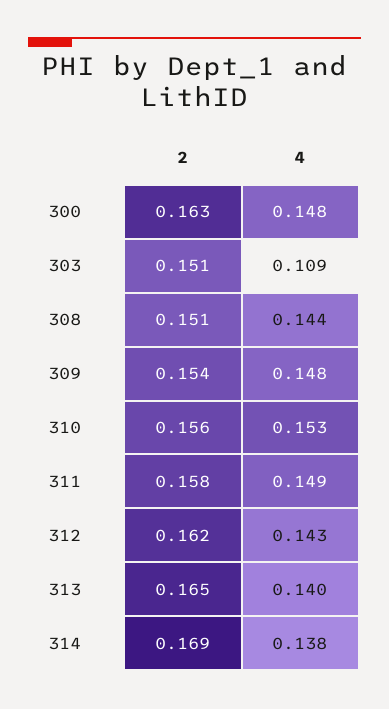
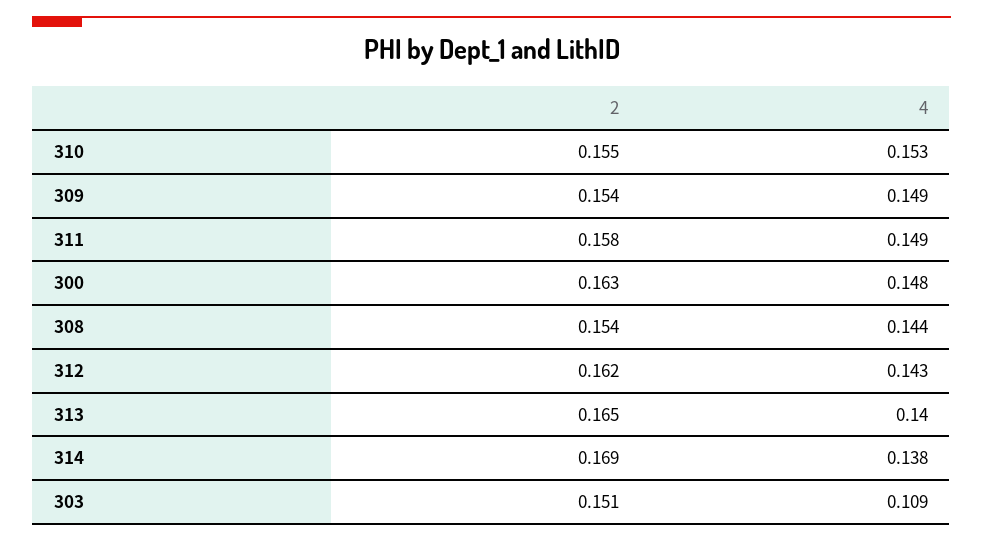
2, 308: 0.151 -> 0.154
4, 309: 0.148 -> 0.149
2, 310: 0.156 -> 0.155

